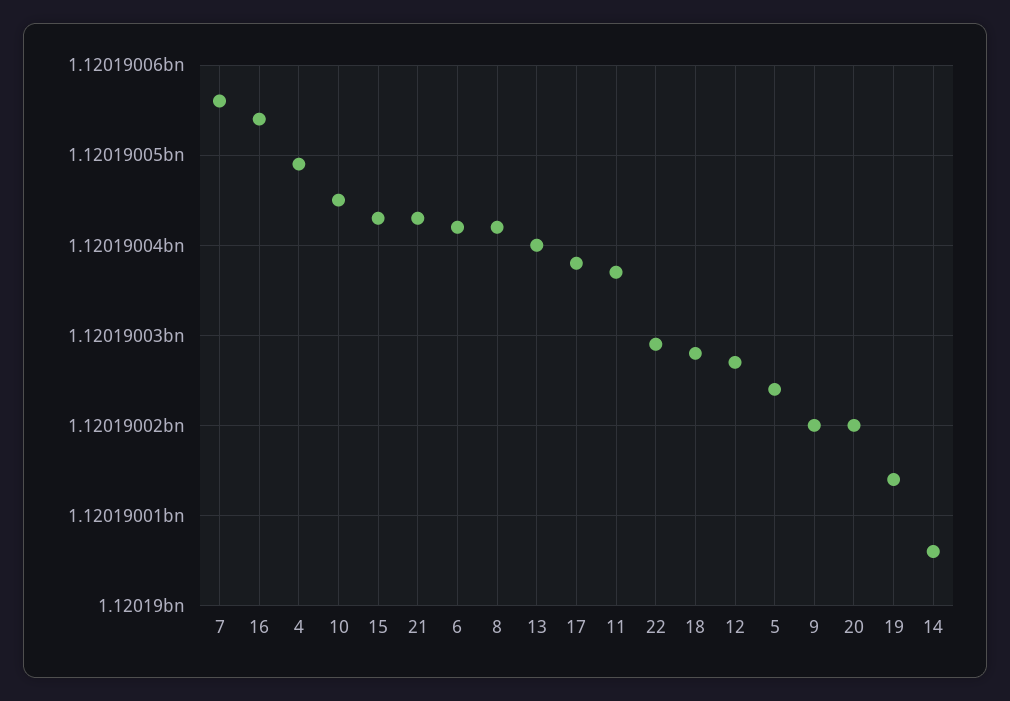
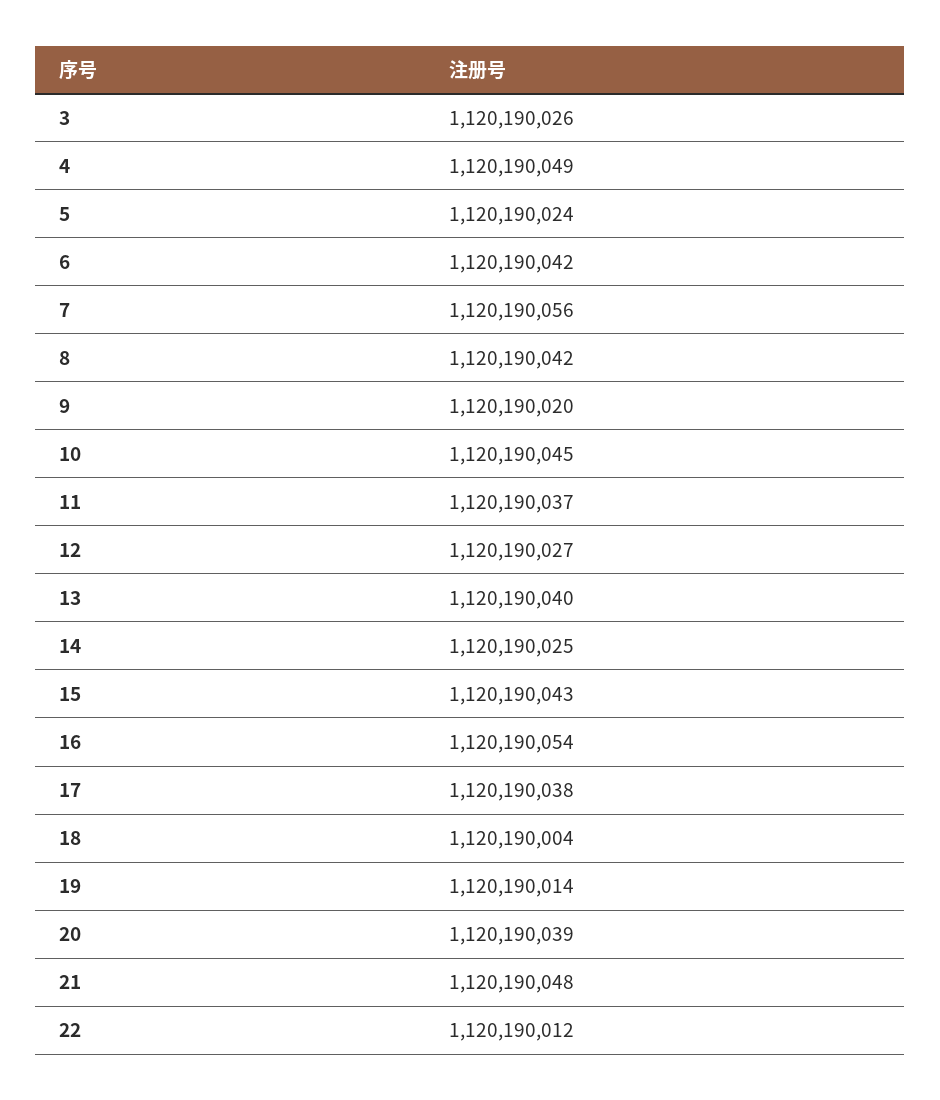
21: 1120190043 -> 1120190048
22: 1120190029 -> 1120190012
18: 1120190028 -> 1120190004
20: 1120190020 -> 1120190039
14: 1120190006 -> 1120190025
3: none -> 1120190026

